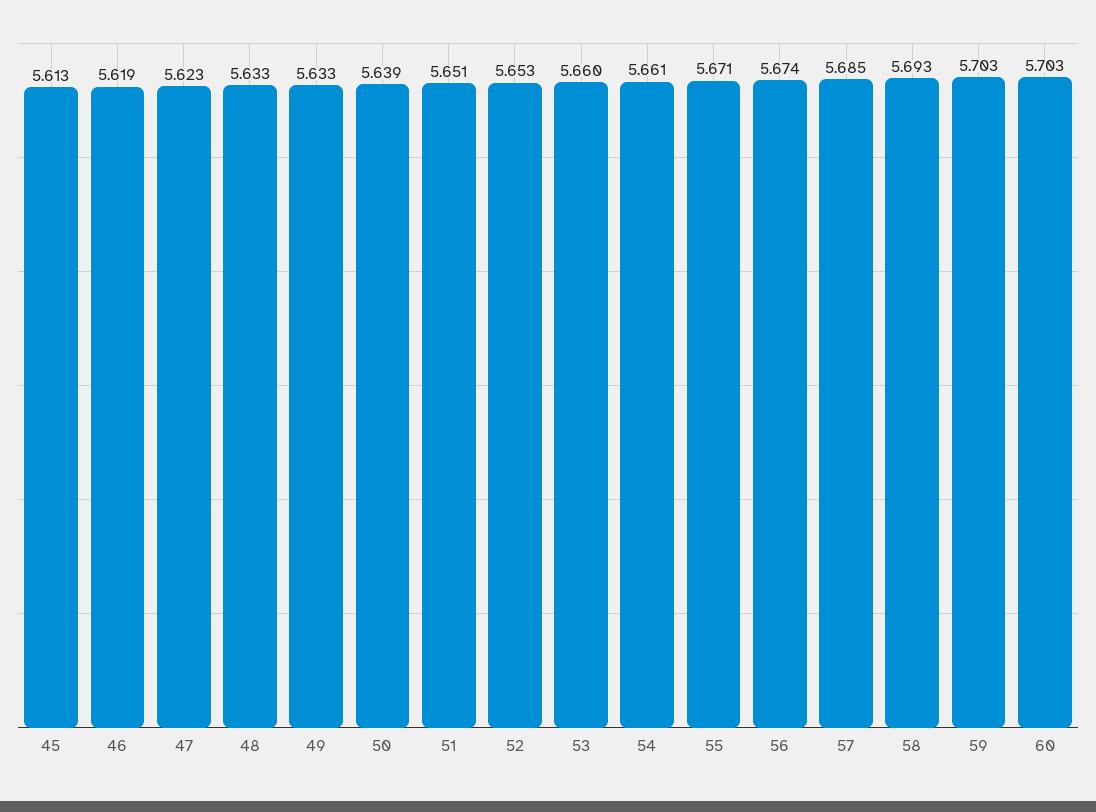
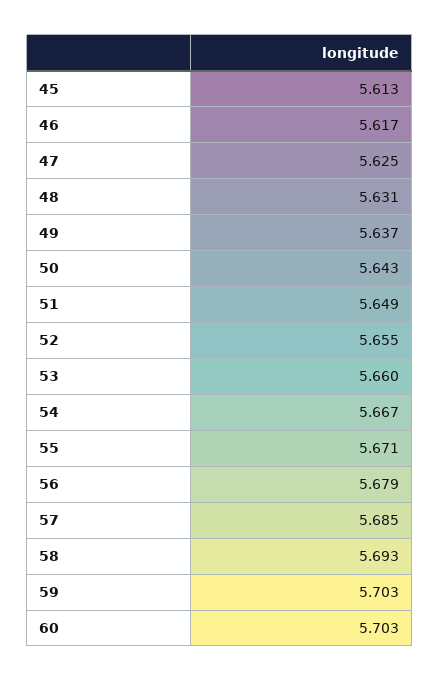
46: 5.619 -> 5.617
47: 5.623 -> 5.625
48: 5.633 -> 5.631
49: 5.633 -> 5.637
50: 5.639 -> 5.643
51: 5.651 -> 5.649
52: 5.653 -> 5.655
54: 5.661 -> 5.667
56: 5.674 -> 5.679

